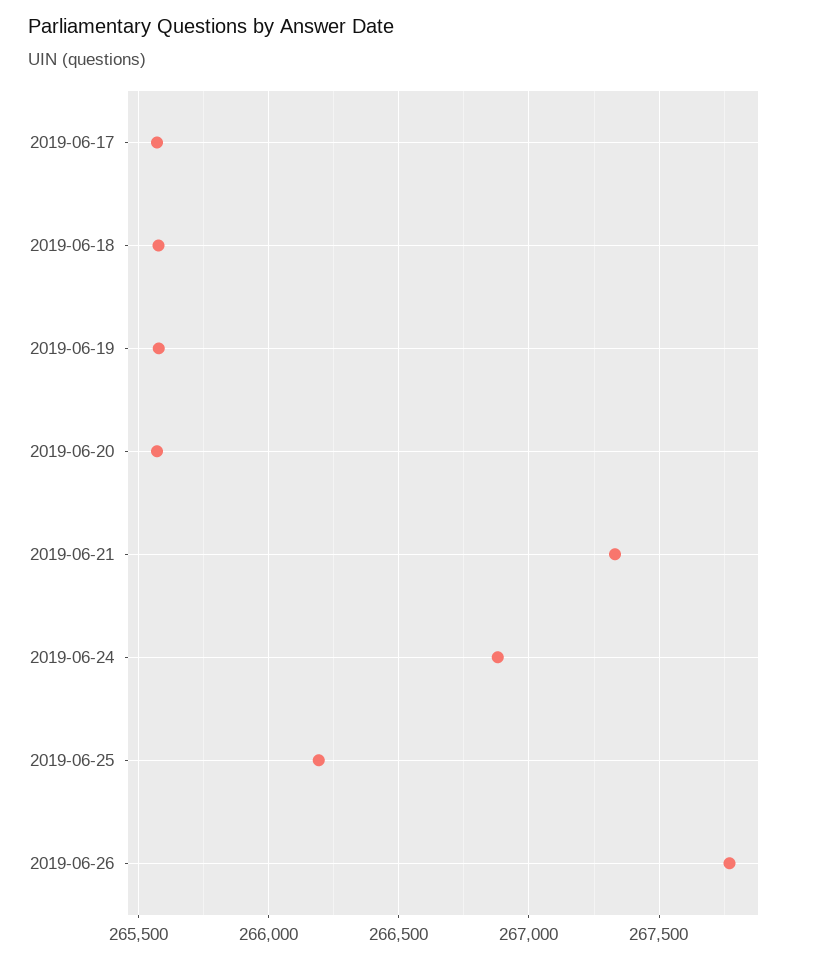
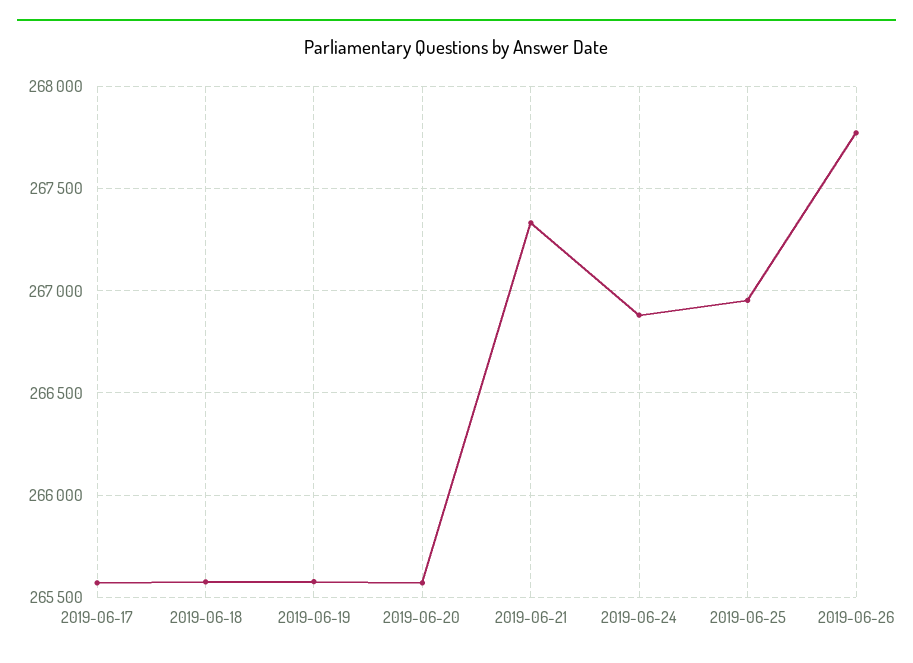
2019-06-25: 266200 -> 266950

